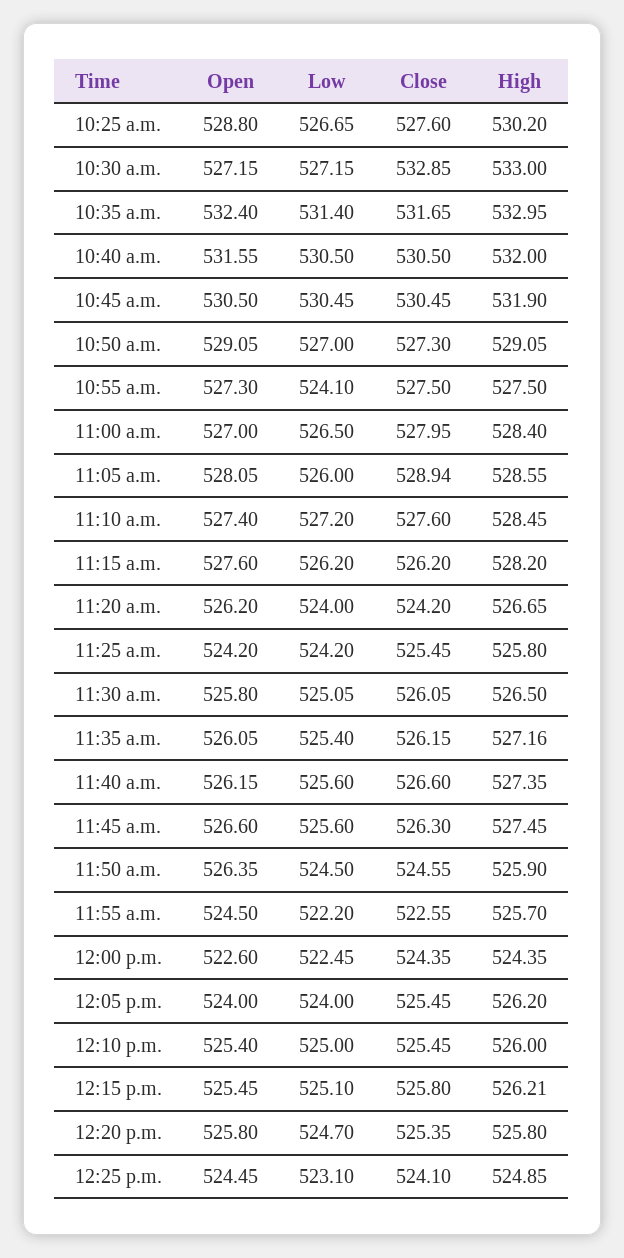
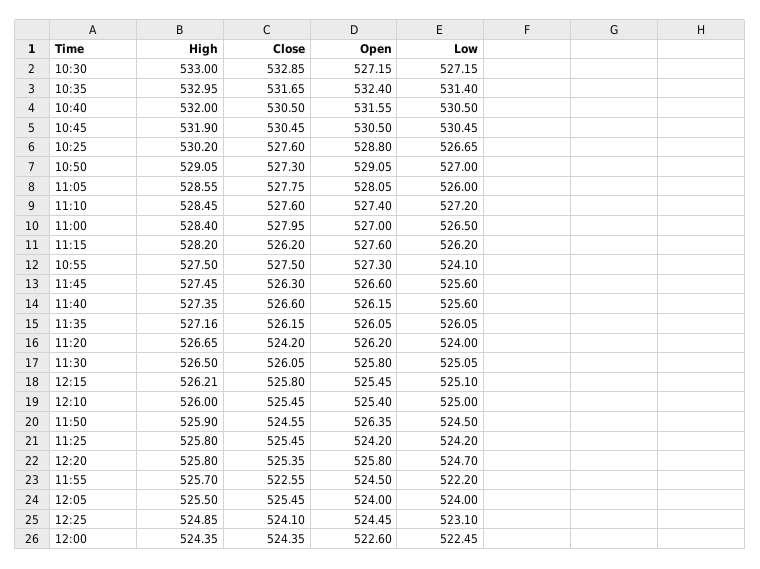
Close, 11:05 a.m.: 528.94 -> 527.75
Low, 11:35 a.m.: 525.4 -> 526.05
High, 12:05 p.m.: 526.2 -> 525.5

